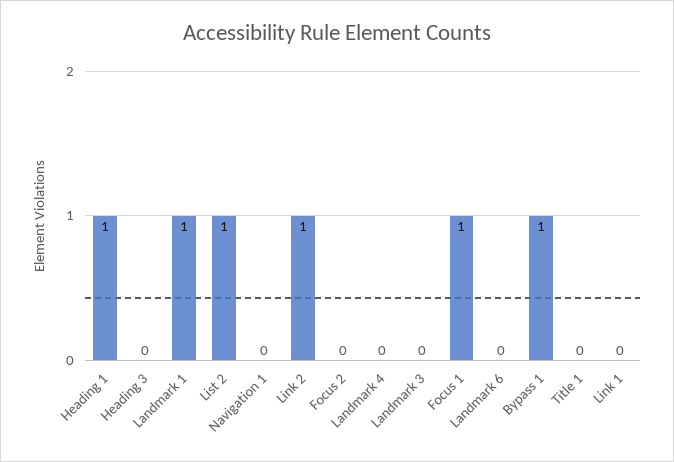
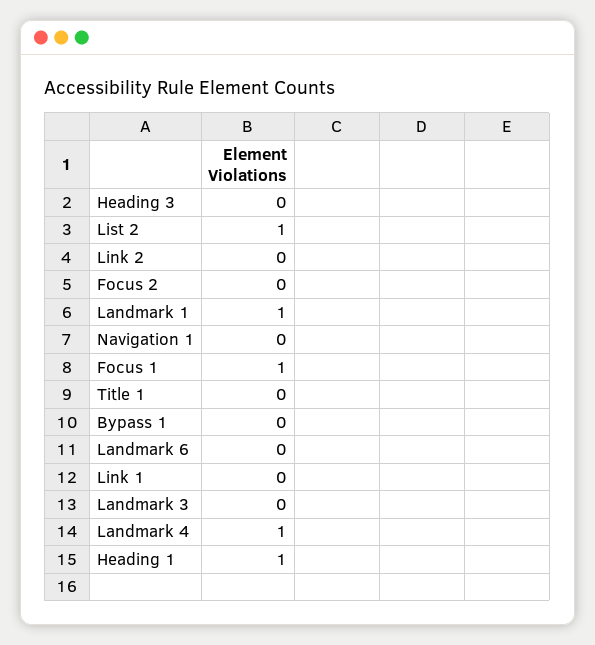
Link 2: 1 -> 0
Landmark 4: 0 -> 1
Bypass 1: 1 -> 0

